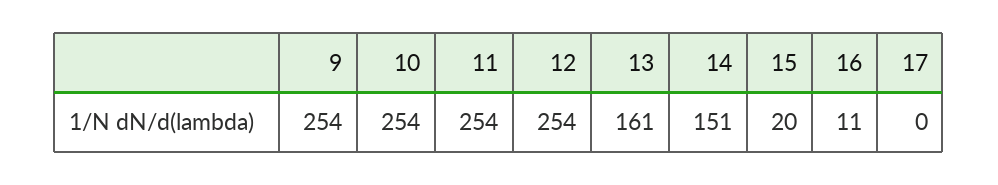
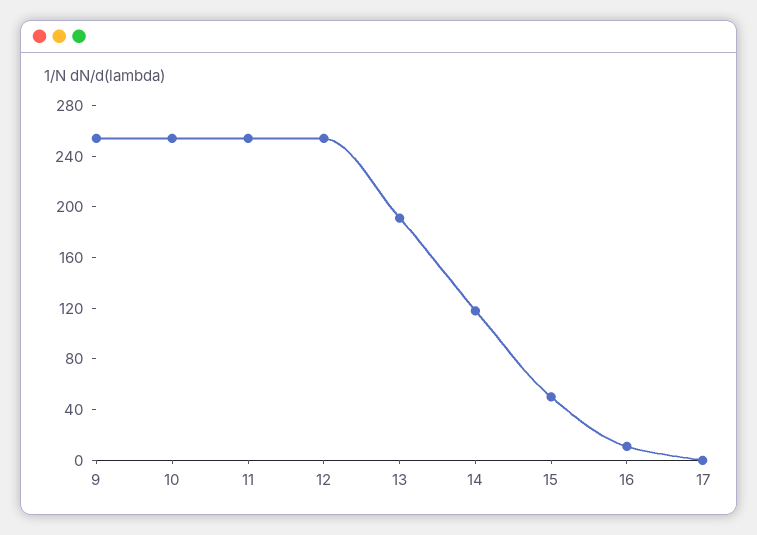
13: 161 -> 190
14: 151 -> 120
15: 20 -> 50

